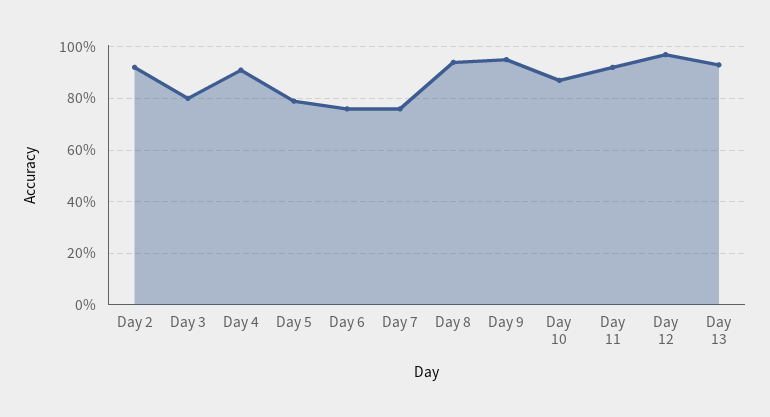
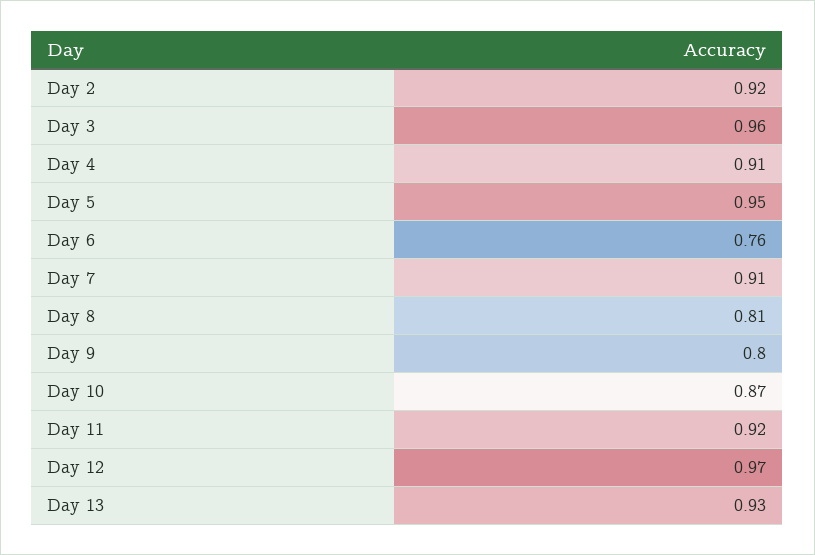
Day 3: 0.8 -> 0.96
Day 5: 0.8 -> 0.95
Day 7: 0.75 -> 0.91
Day 8: 0.95 -> 0.81
Day 9: 0.95 -> 0.8

